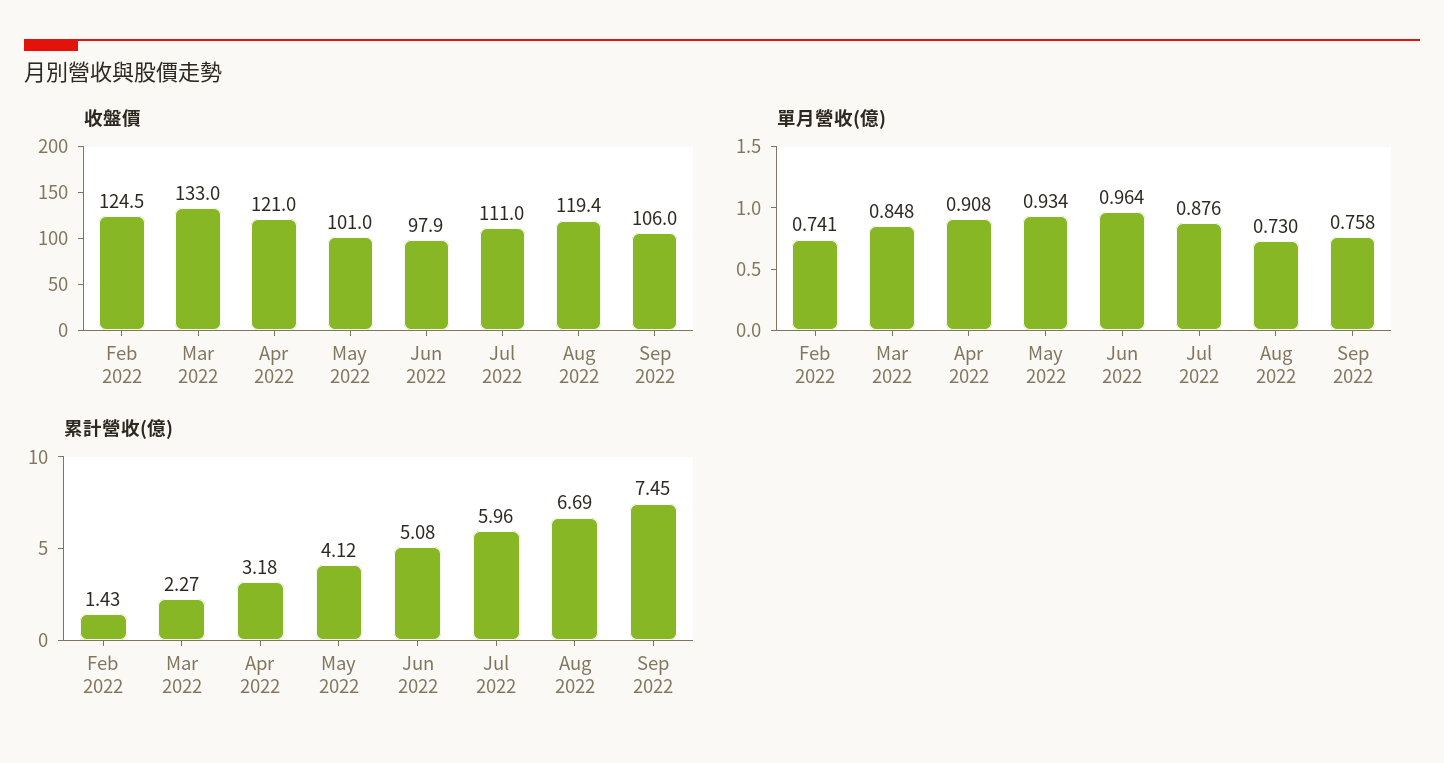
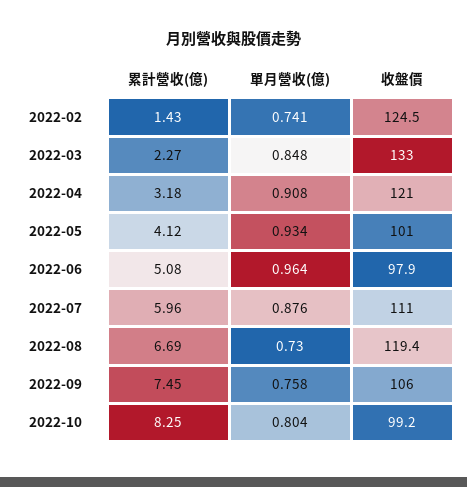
累計營收(億), 2022-10: none -> 8.25
單月營收(億), 2022-10: none -> 0.804
收盤價, 2022-10: none -> 99.2

